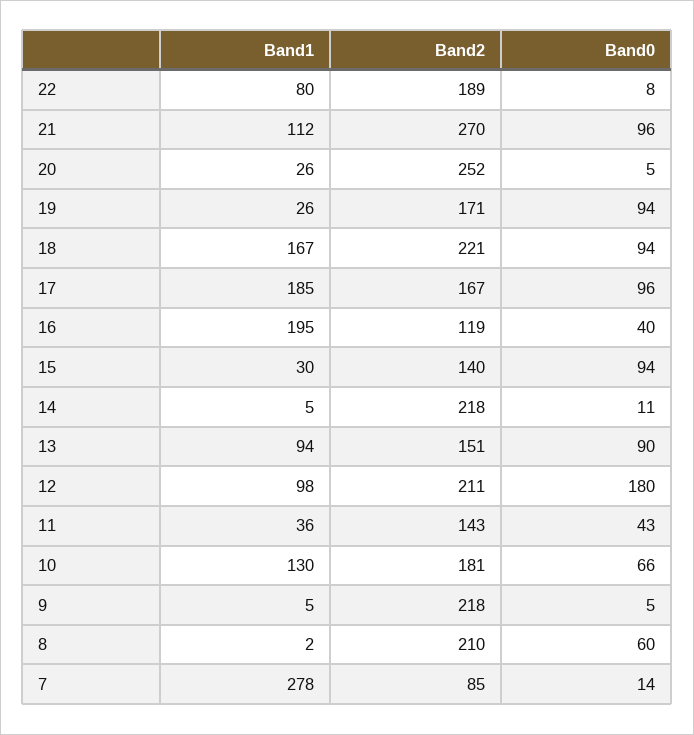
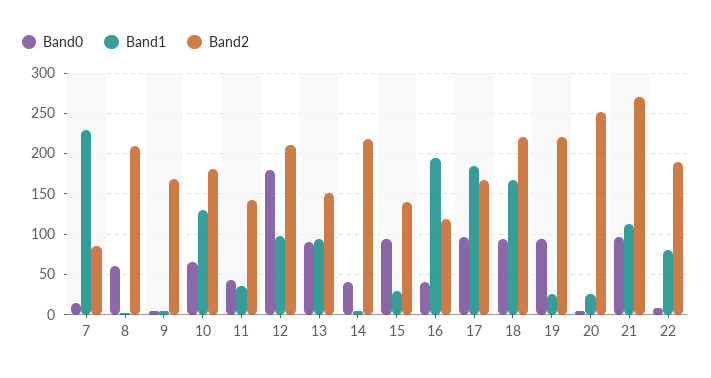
Band2, 19: 171 -> 220
Band0, 14: 11 -> 40
Band2, 9: 218 -> 170
Band1, 7: 278 -> 230

